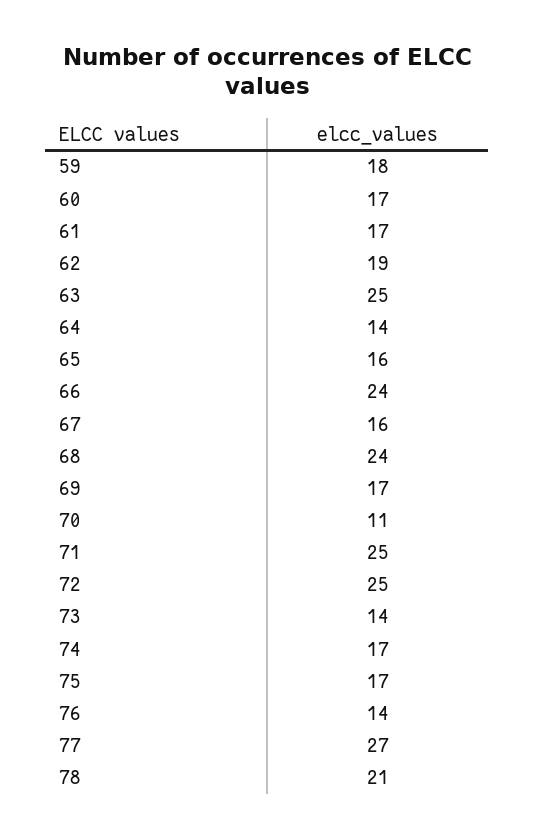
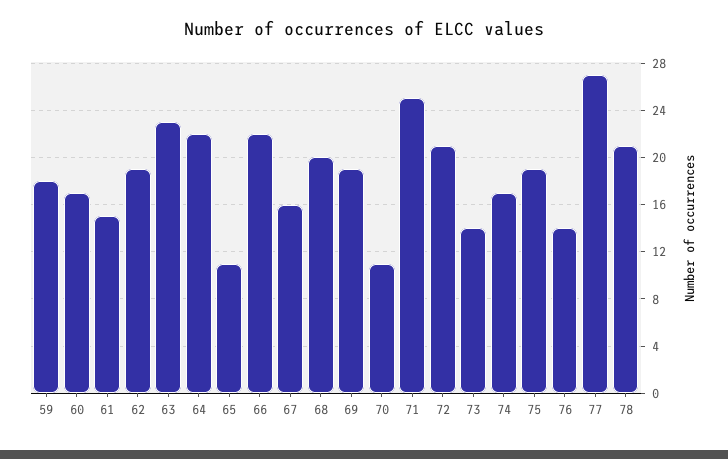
61: 17 -> 15
63: 25 -> 23
64: 14 -> 22
65: 16 -> 11
66: 24 -> 22
68: 24 -> 20
69: 17 -> 19
72: 25 -> 21
75: 17 -> 19

